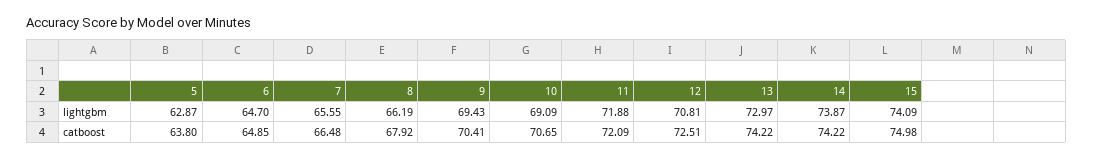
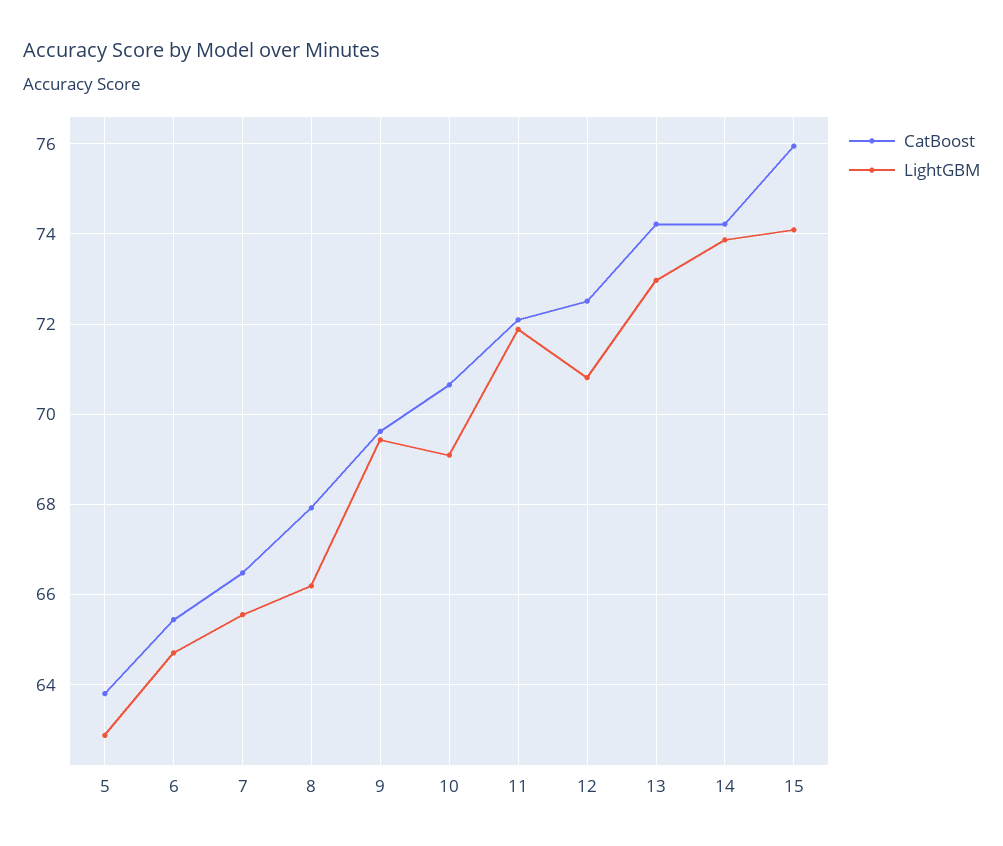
catboost, 6: 64.85 -> 65.4
catboost, 9: 70.41 -> 69.6
catboost, 15: 74.98 -> 76

